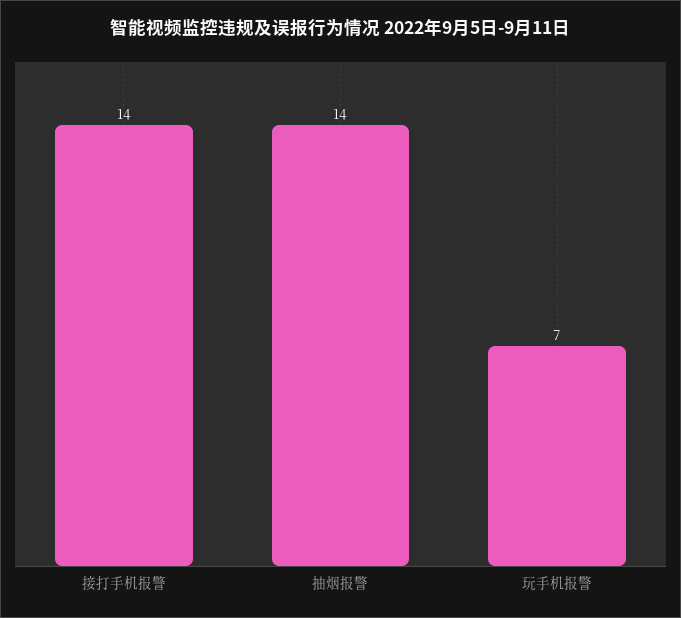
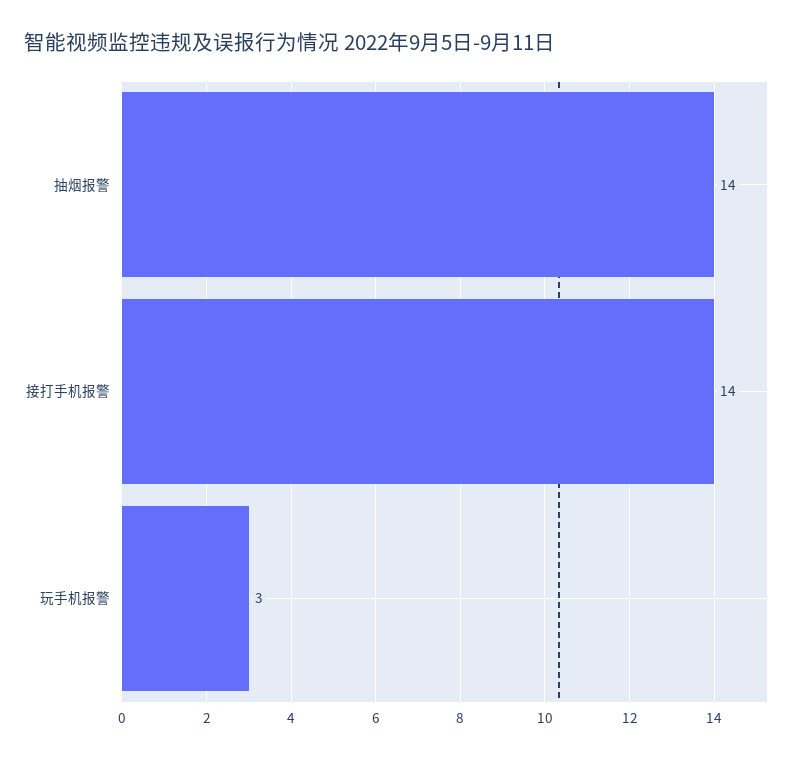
玩手机报警: 7 -> 3

